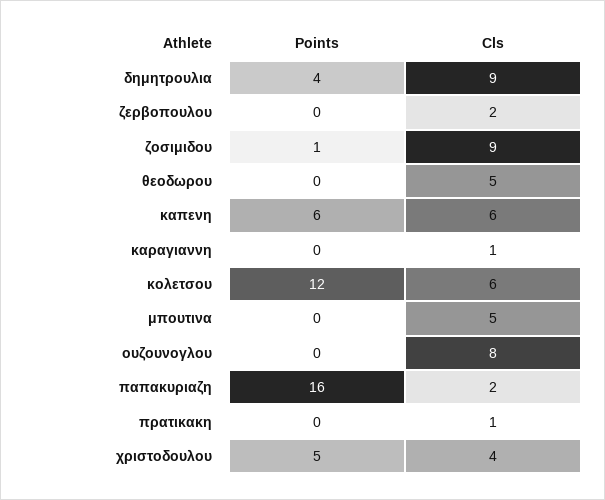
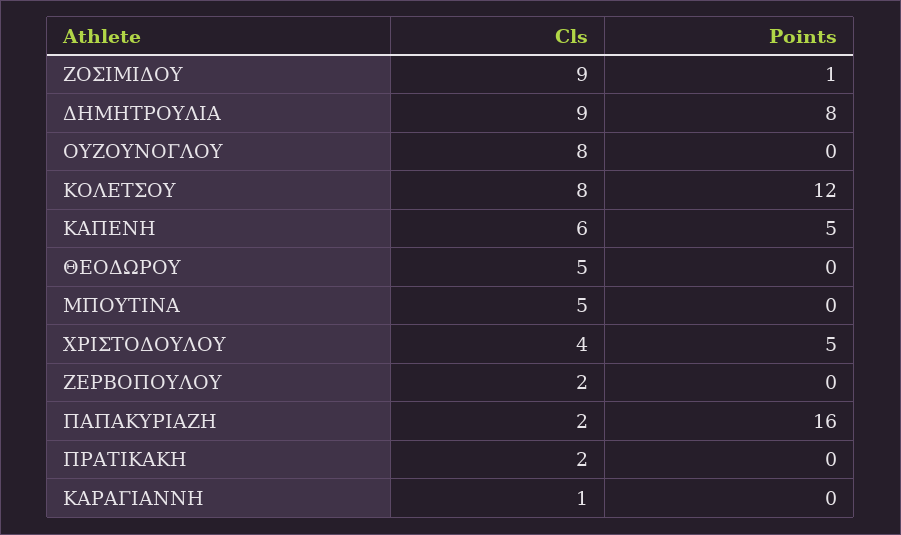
Points, δημητρουλια: 4 -> 8
Points, καπενη: 6 -> 5
Cls, κολετσου: 6 -> 8
Cls, πρατικακη: 1 -> 2

